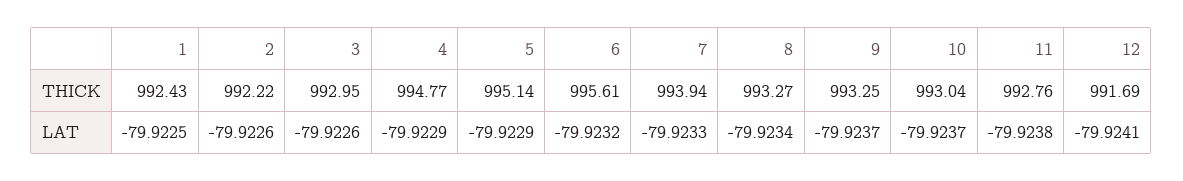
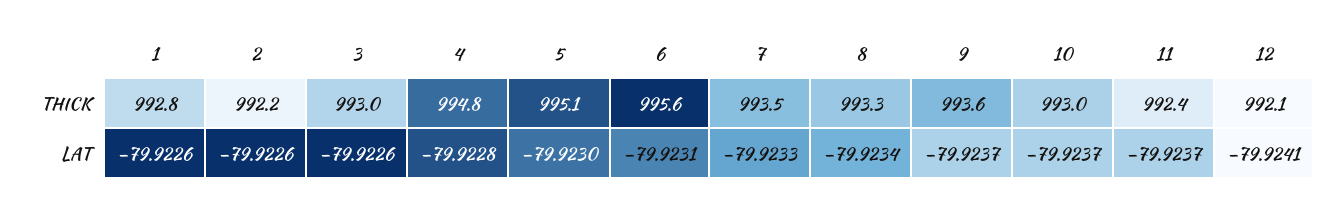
1, THICK: 992.43 -> 992.8
7, THICK: 993.94 -> 993.5
9, THICK: 993.25 -> 993.6
11, THICK: 992.76 -> 992.4
12, THICK: 991.69 -> 992.1
1, LAT: -79.9225 -> -79.9226
4, LAT: -79.9229 -> -79.9228
5, LAT: -79.9229 -> -79.923
6, LAT: -79.9232 -> -79.9231
11, LAT: -79.9238 -> -79.9237

